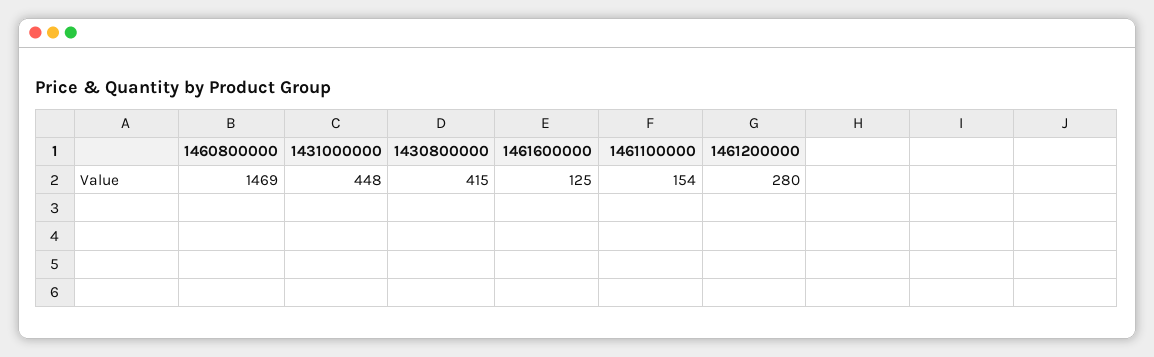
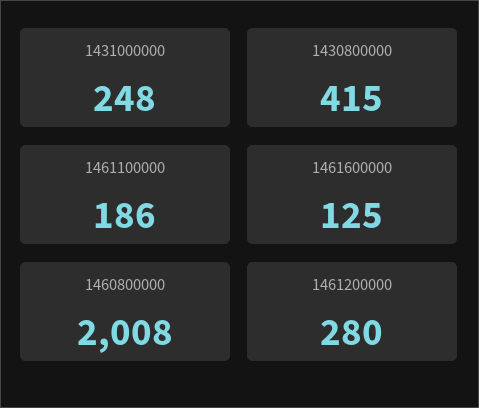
1460800000: 1469 -> 2008
1431000000: 448 -> 248
1461100000: 154 -> 186

